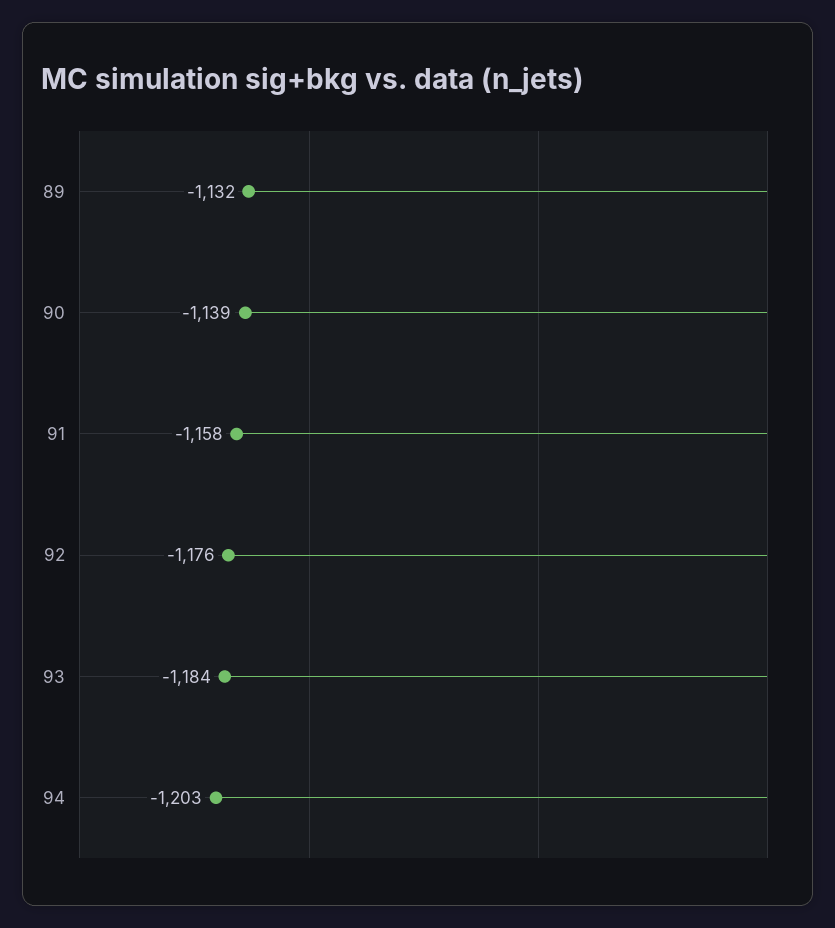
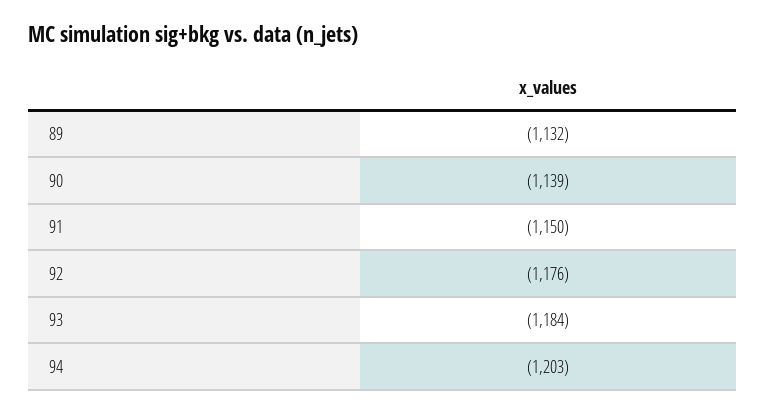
91: -1158 -> -1150

